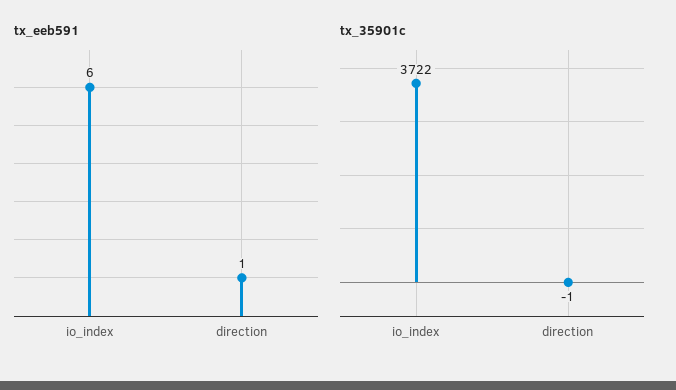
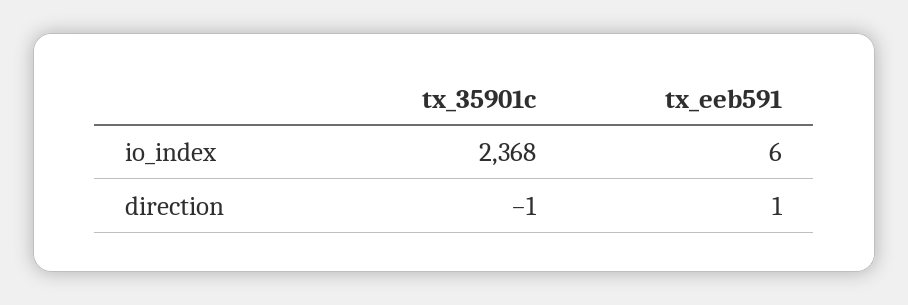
tx_35901c, io_index: 3722 -> 2368

